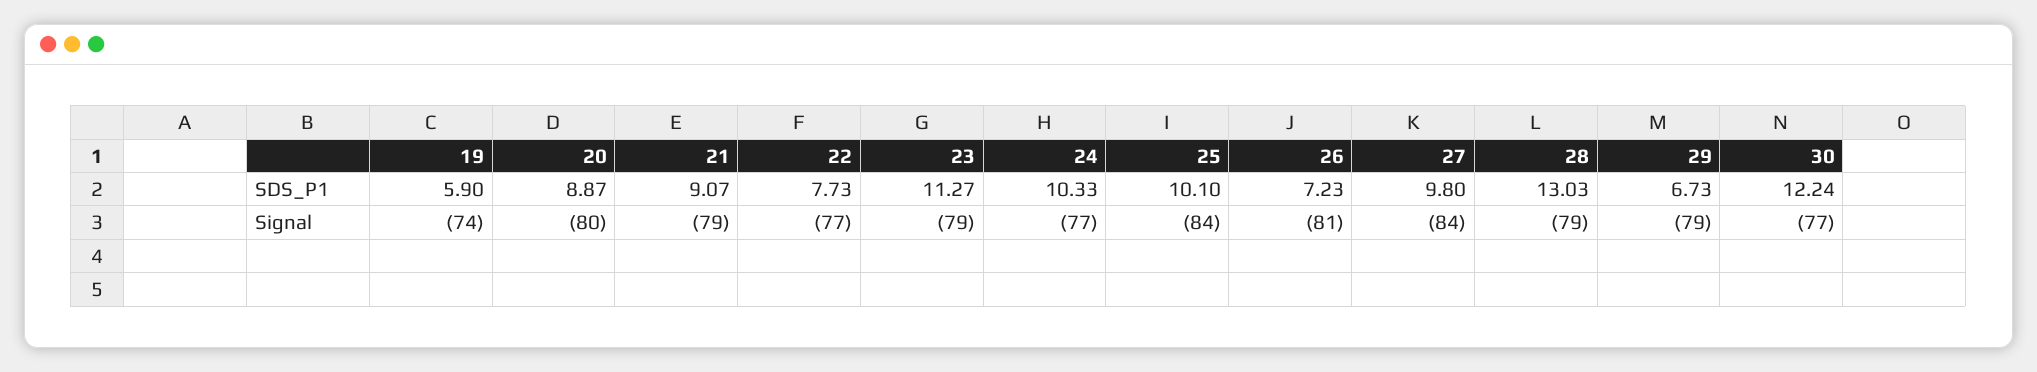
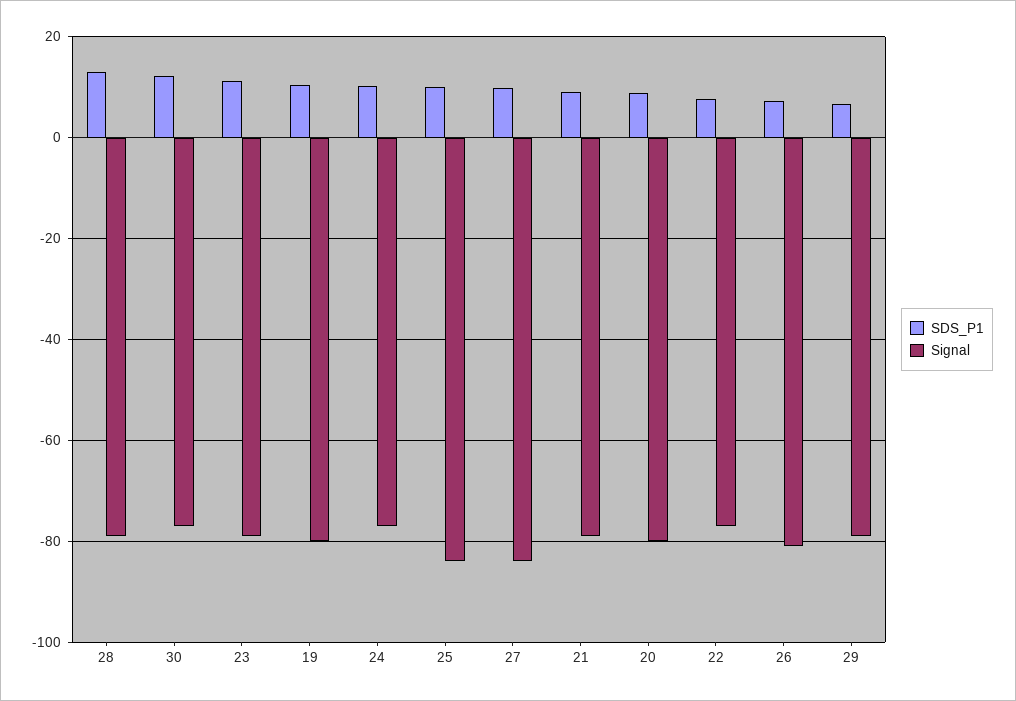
SDS_P1, 19: 5.9 -> 10
Signal, 19: -74 -> -80

